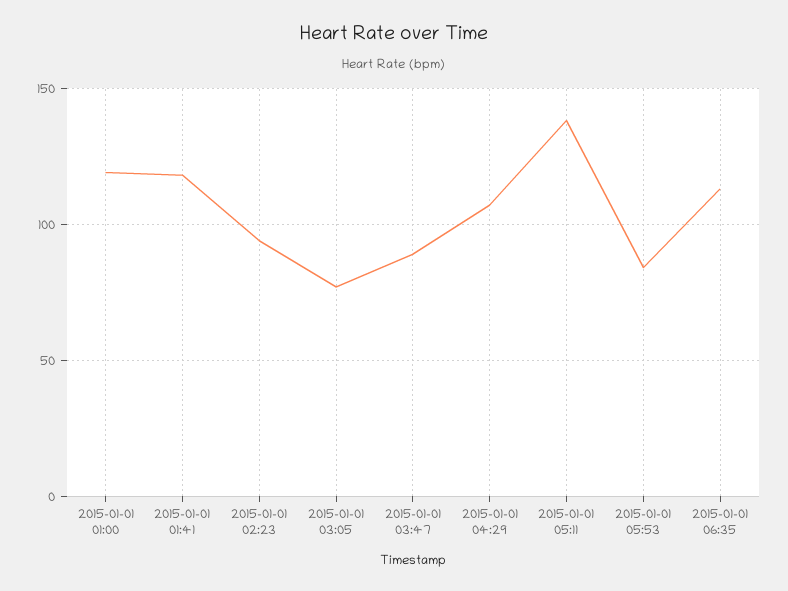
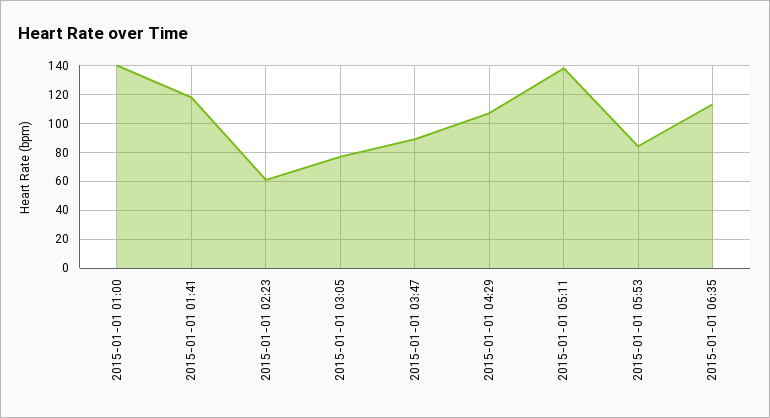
2015-01-01 01:00: 120 -> 140
2015-01-01 02:23: 95 -> 60

